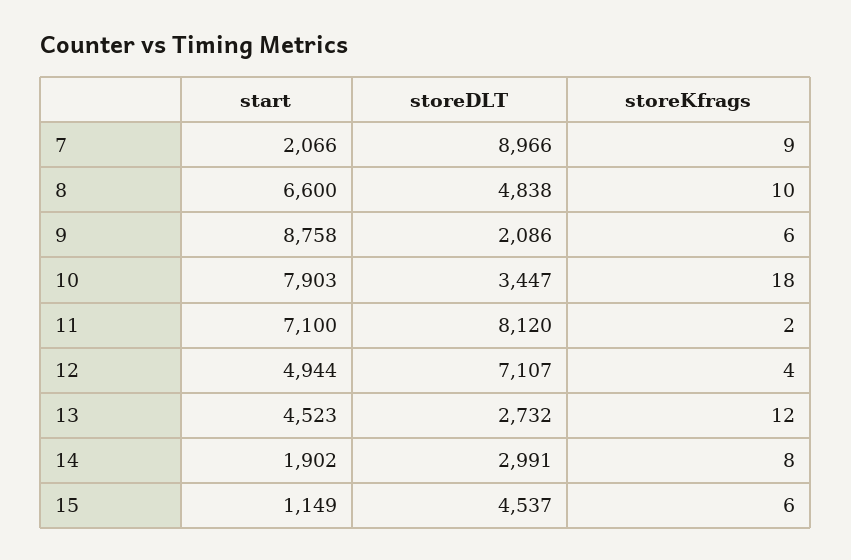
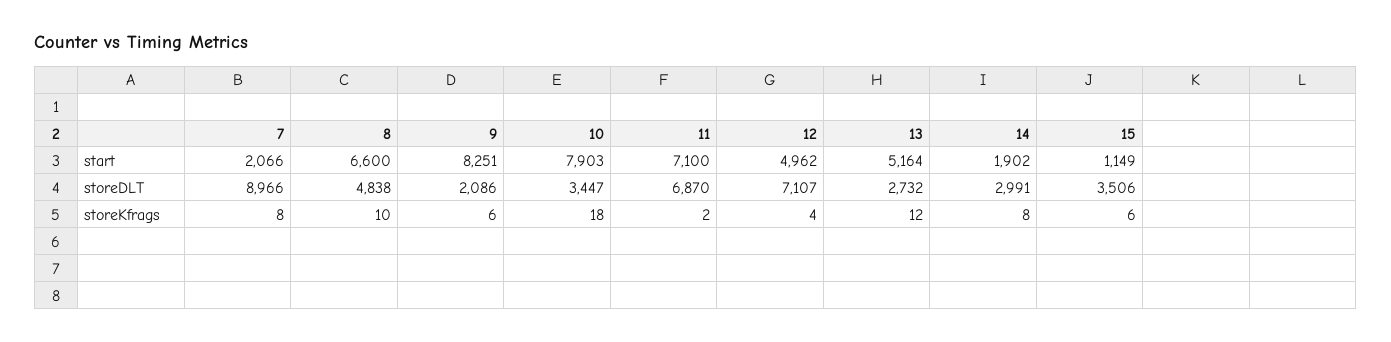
storeKfrags, 7: 9 -> 8
start, 9: 8758 -> 8251
storeDLT, 11: 8120 -> 6870
start, 12: 4944 -> 4962
start, 13: 4523 -> 5164
storeDLT, 15: 4537 -> 3506

